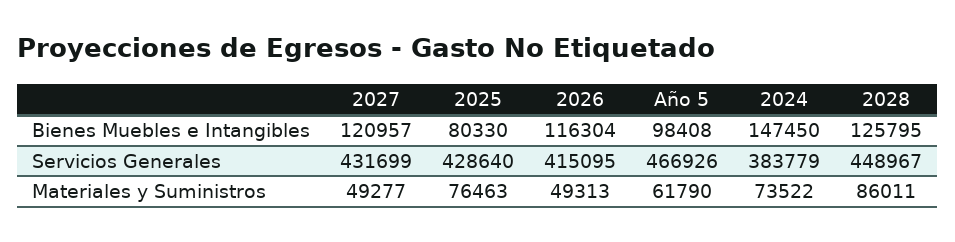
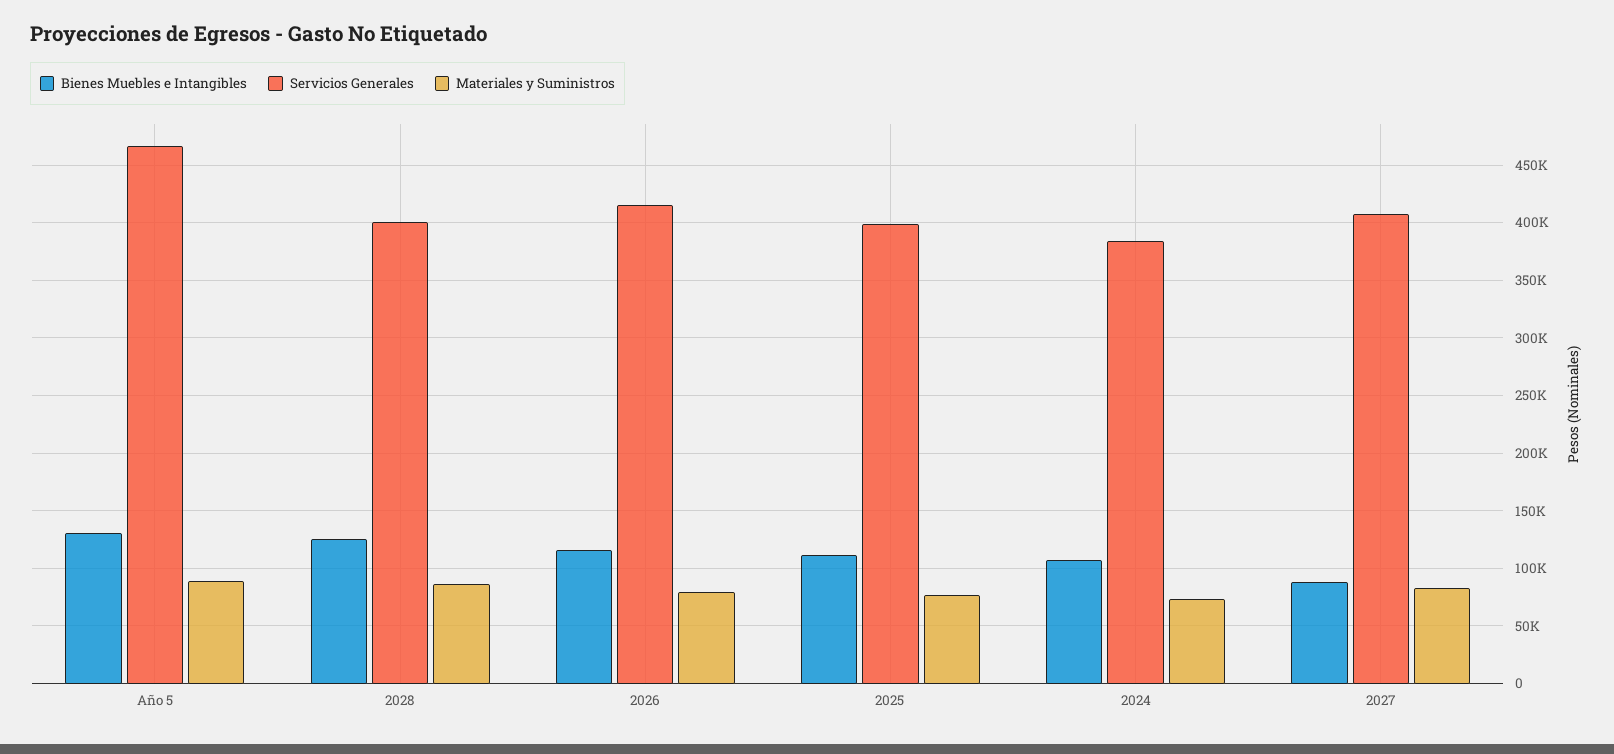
Bienes Muebles e Intangibles, 2027: 120957 -> 90000
Bienes Muebles e Intangibles, 2025: 80330 -> 110000
Bienes Muebles e Intangibles, Año 5: 98408 -> 130000
Bienes Muebles e Intangibles, 2024: 147450 -> 110000
Servicios Generales, 2027: 431699 -> 410000
Servicios Generales, 2025: 428640 -> 400000
Servicios Generales, 2028: 448967 -> 400000
Materiales y Suministros, 2027: 49277 -> 80000
Materiales y Suministros, 2026: 49313 -> 80000
Materiales y Suministros, Año 5: 61790 -> 90000

